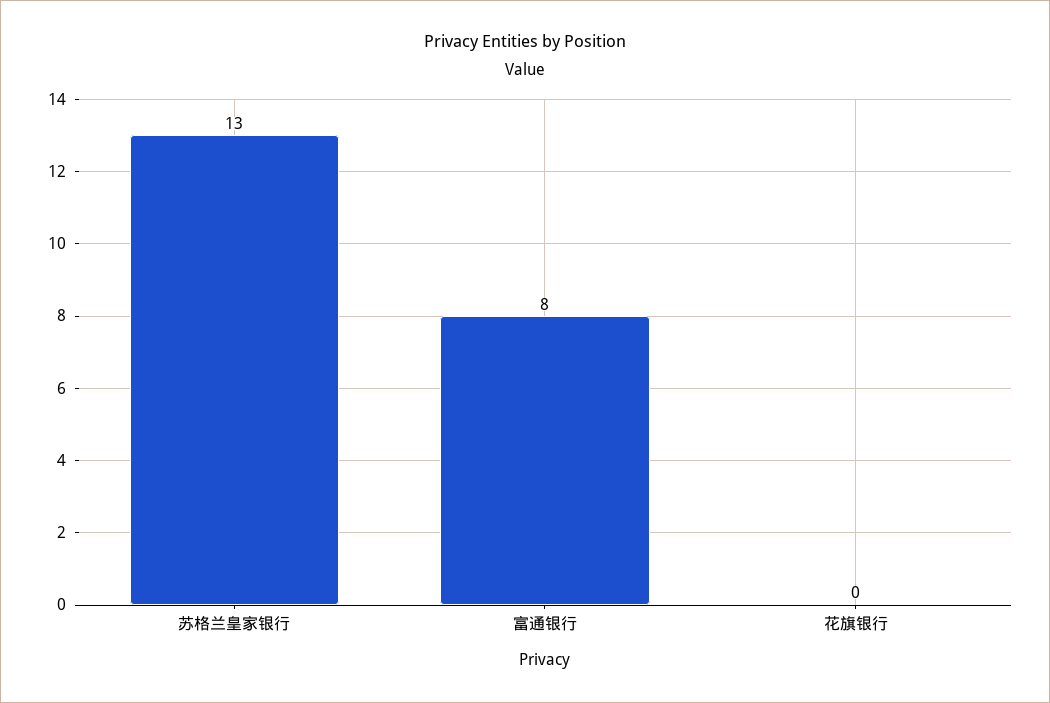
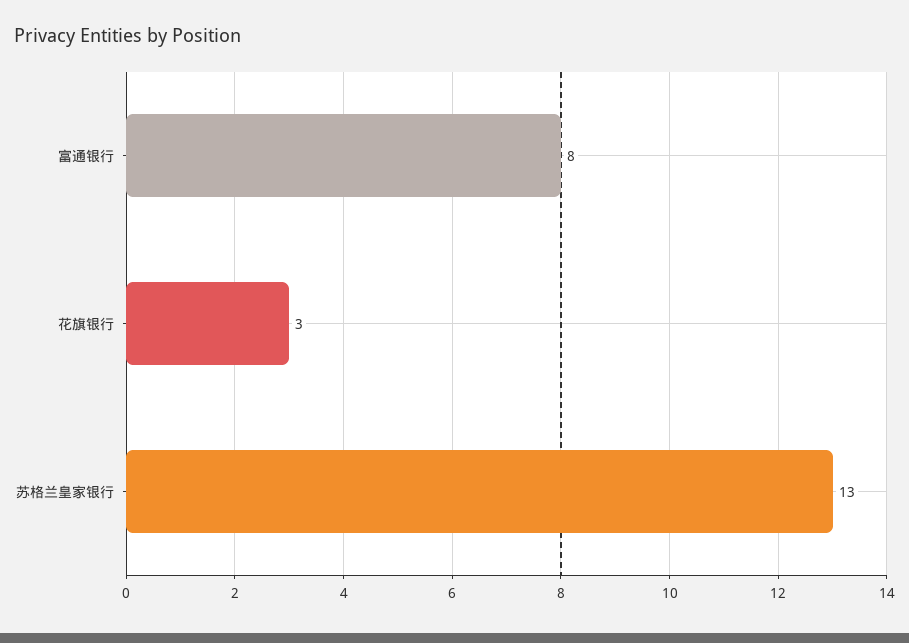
花旗银行: 0 -> 3

